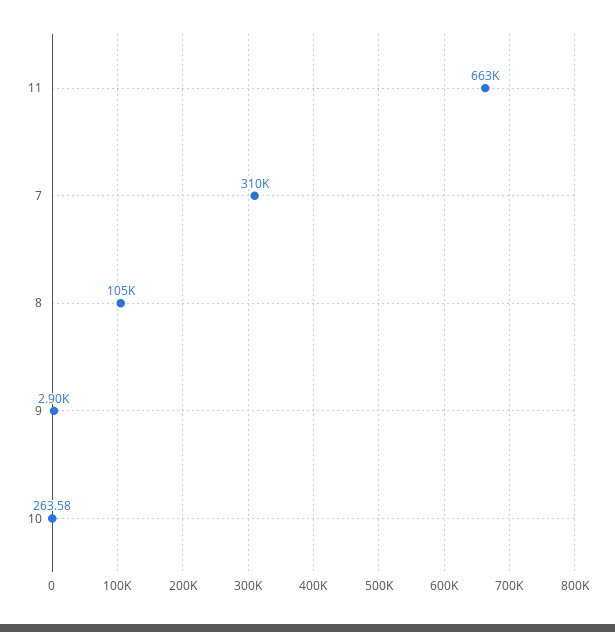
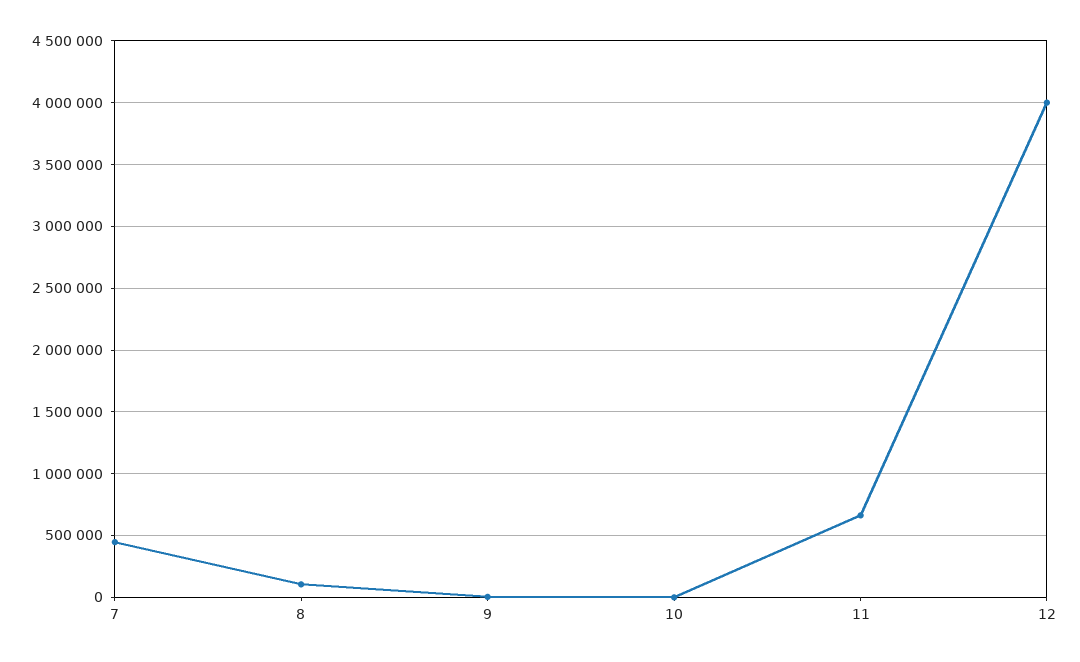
7: 310000 -> 450000
12: none -> 4000000

